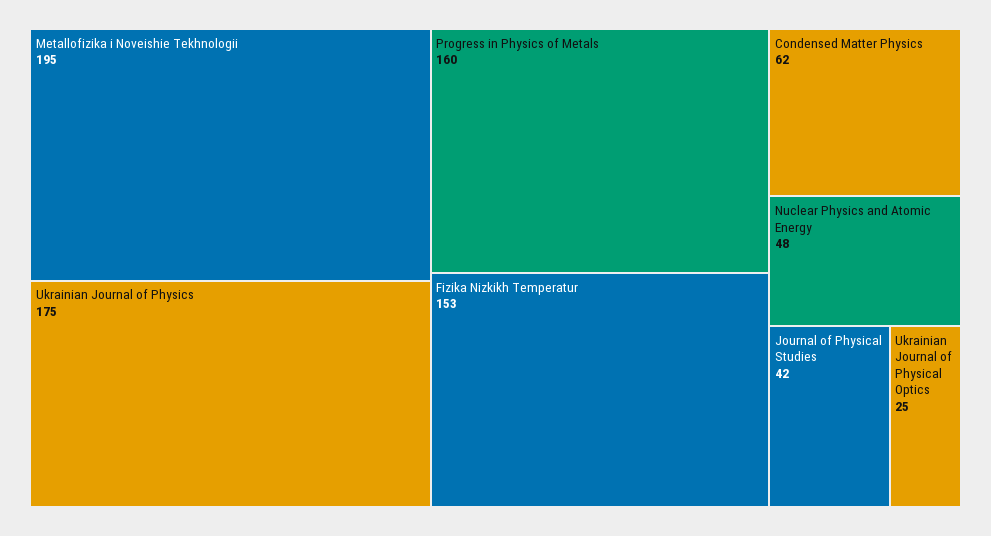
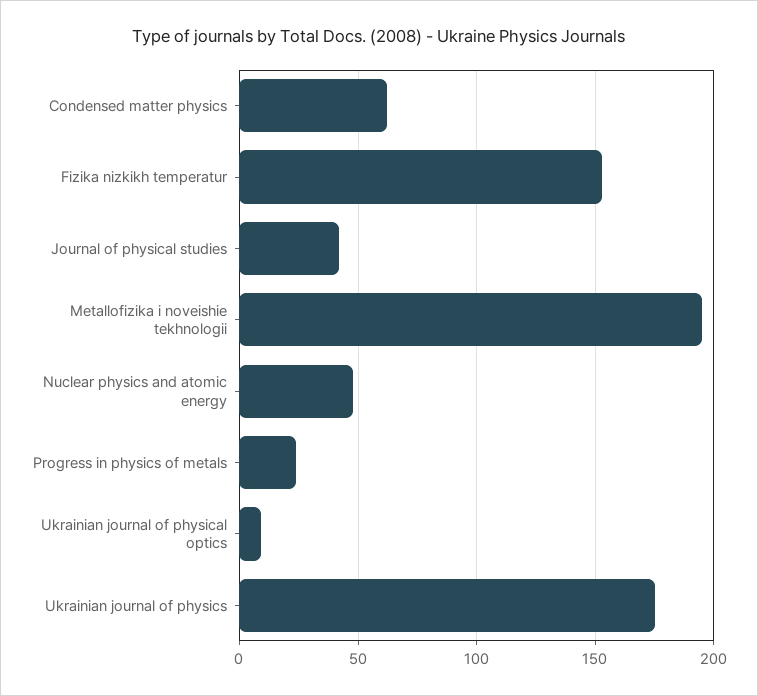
Progress in Physics of Metals: 160 -> 25
Ukrainian Journal of Physical Optics: 25 -> 10

